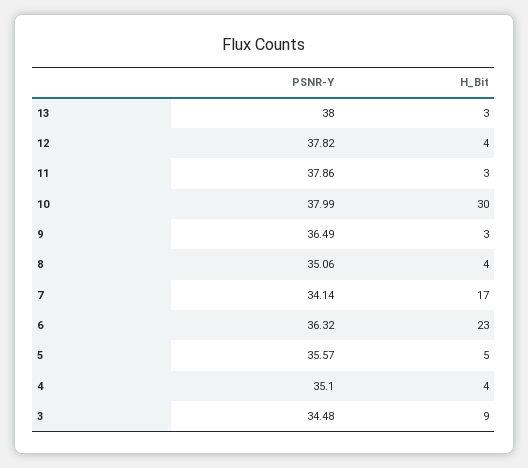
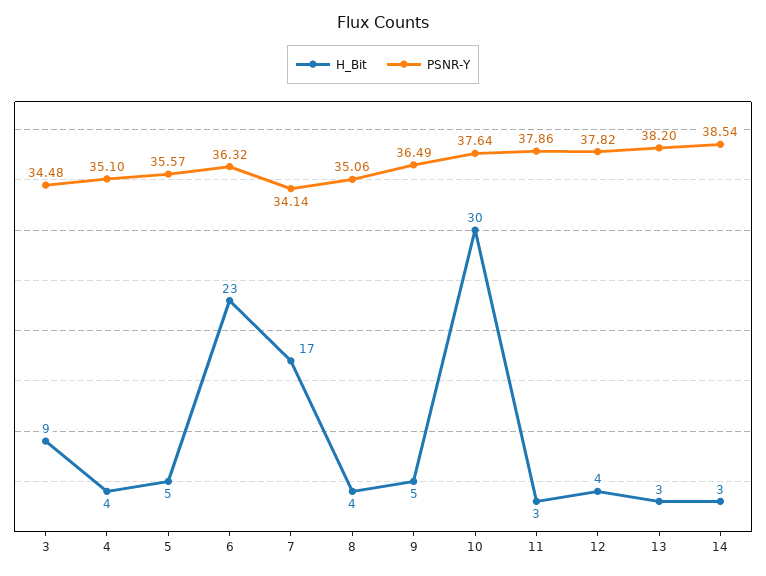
PSNR-Y, 13: 38 -> 38.2
PSNR-Y, 10: 37.99 -> 37.64
H_Bit, 9: 3 -> 5
H_Bit, 14: none -> 3
PSNR-Y, 14: none -> 38.54

